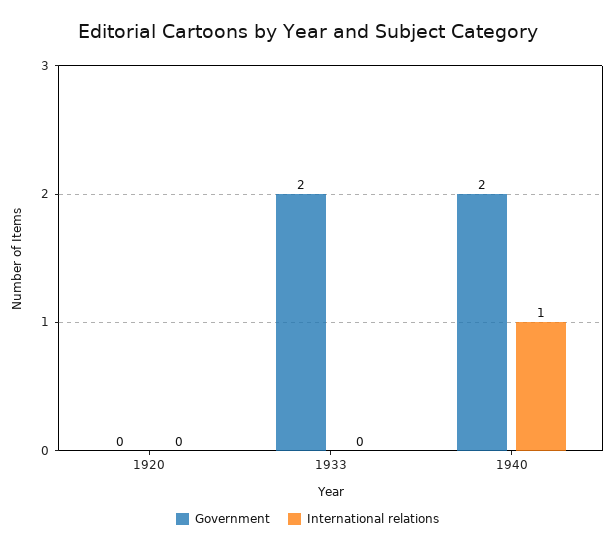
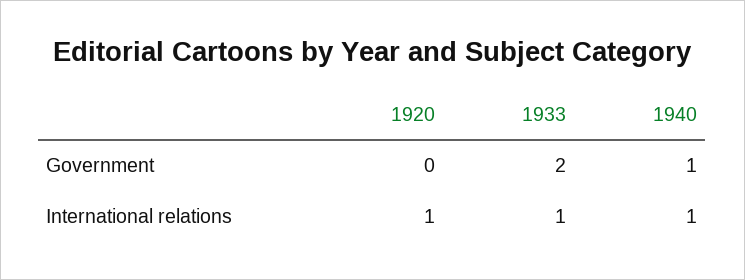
International relations, 1920: 0 -> 1
International relations, 1933: 0 -> 1
Government, 1940: 2 -> 1

